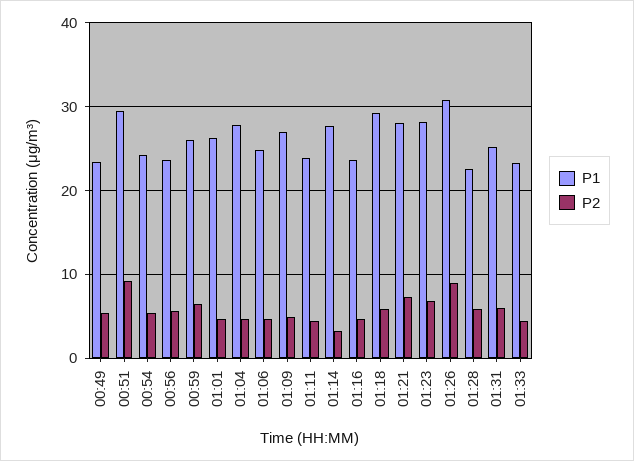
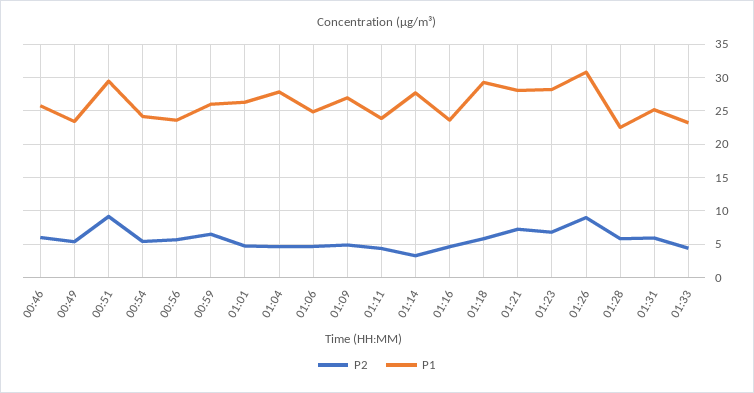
P2, 00:46: none -> 6
P1, 00:46: none -> 26

